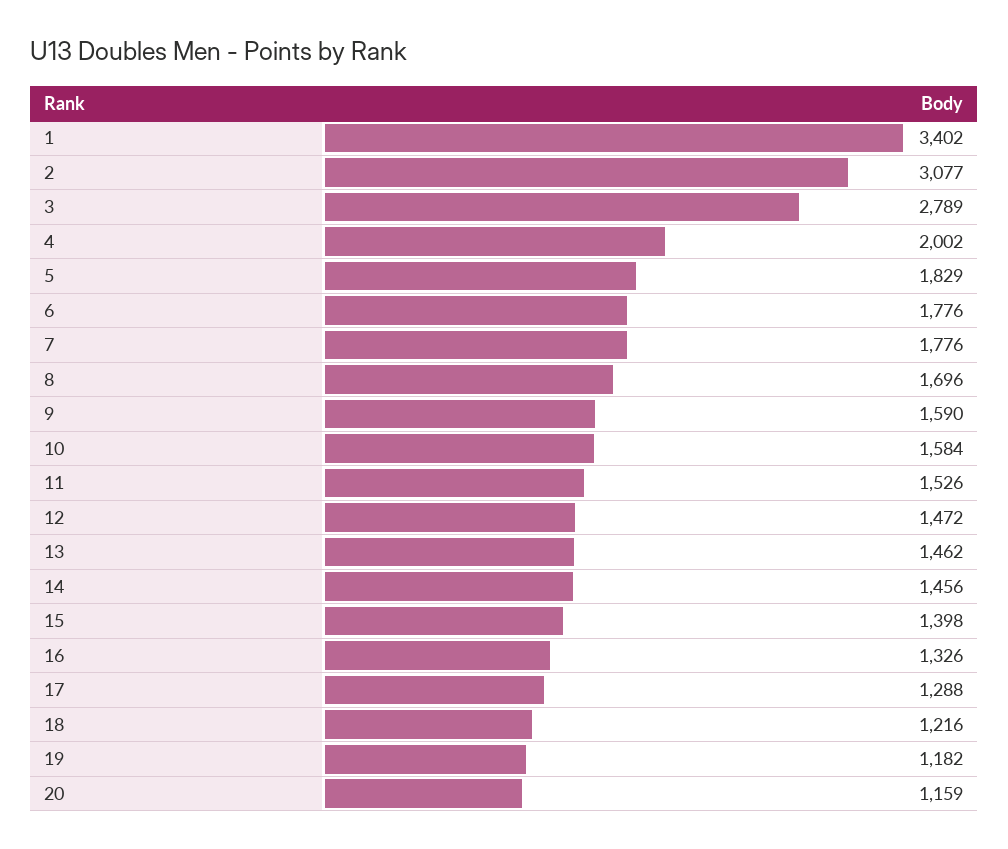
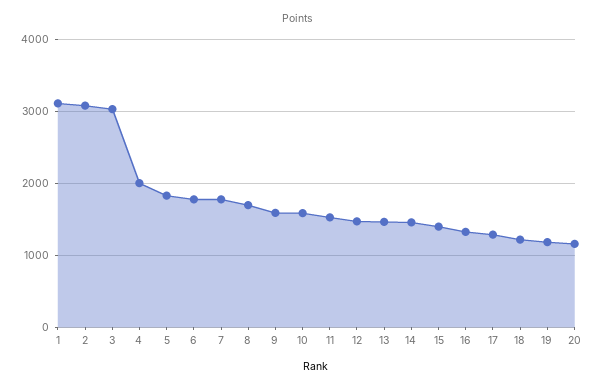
1: 3402 -> 3100
3: 2789 -> 3000

